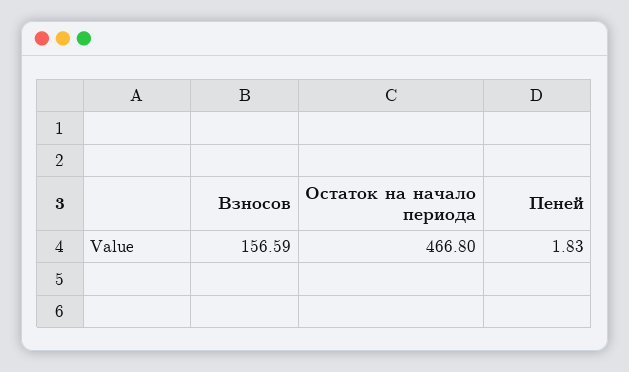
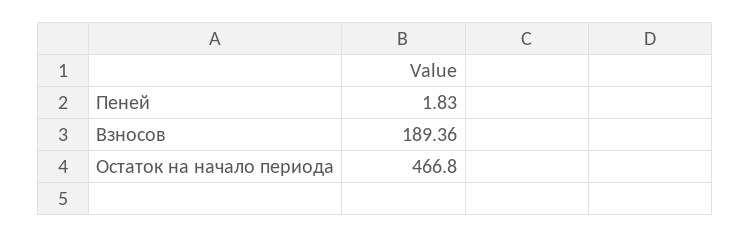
Взносов: 156.59 -> 189.36

